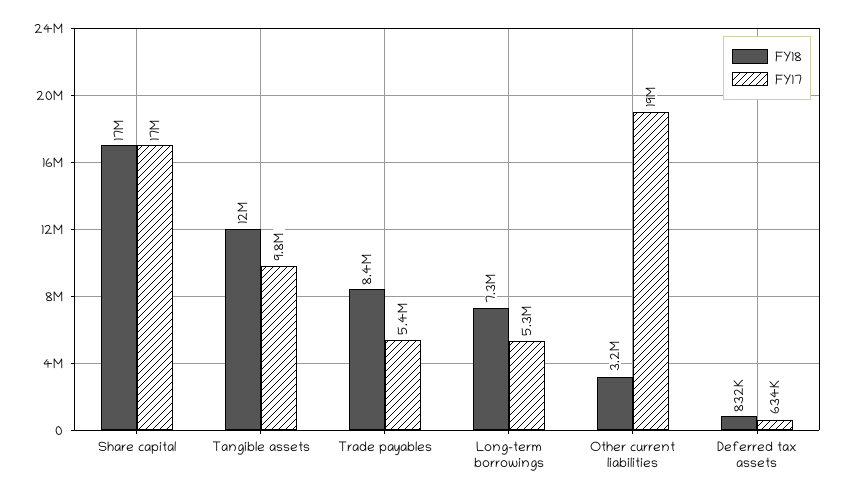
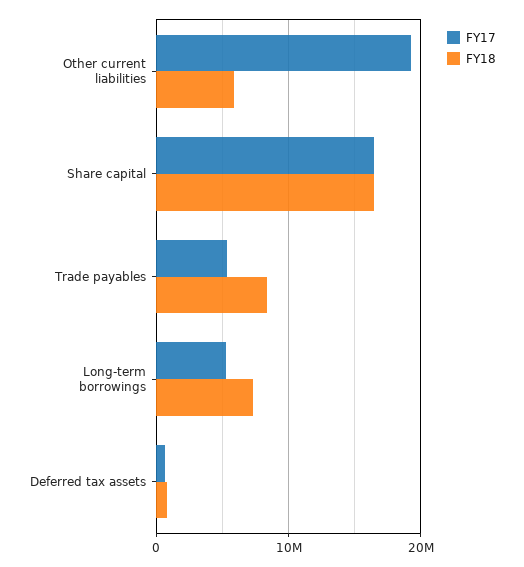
FY18, Tangible assets: 12000000 -> none
FY17, Tangible assets: 9800000 -> none
FY18, Other current liabilities: 3200000 -> 6000000

